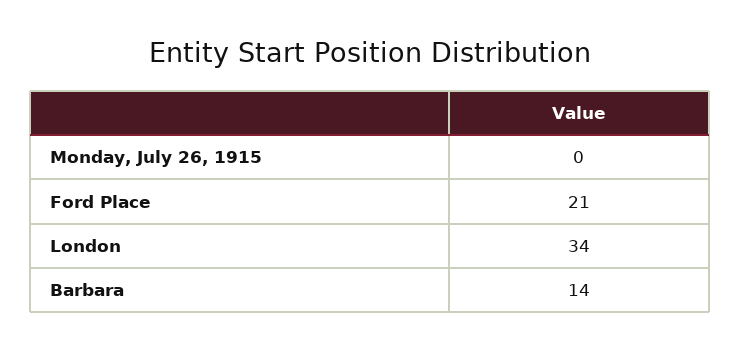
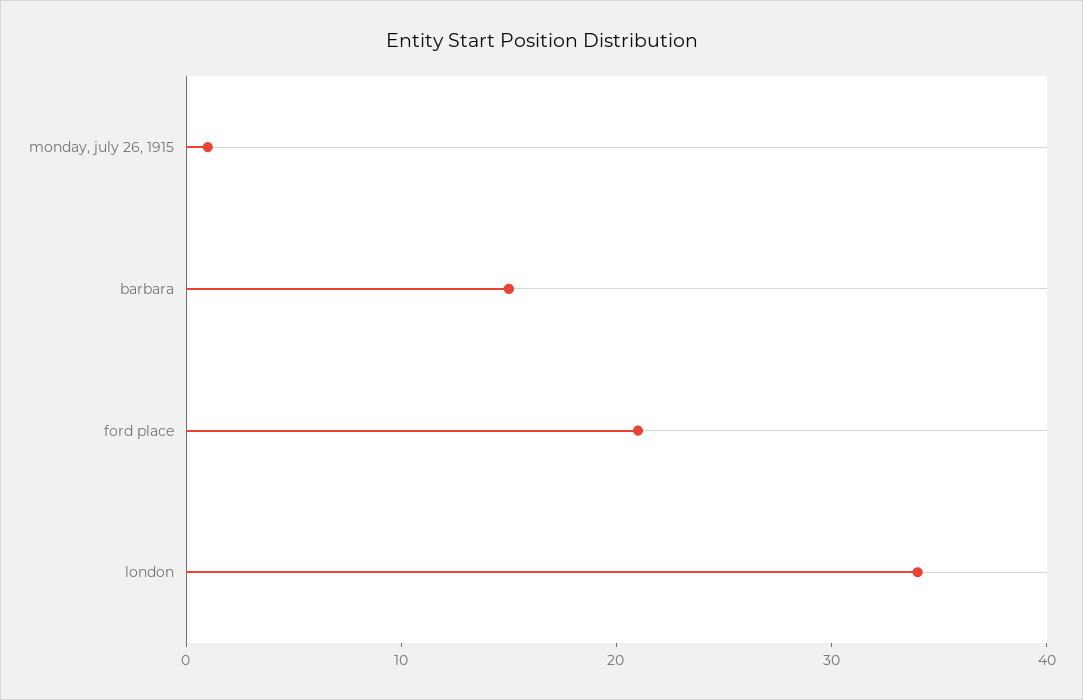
Monday, July 26, 1915: 0 -> 1
Barbara: 14 -> 15

